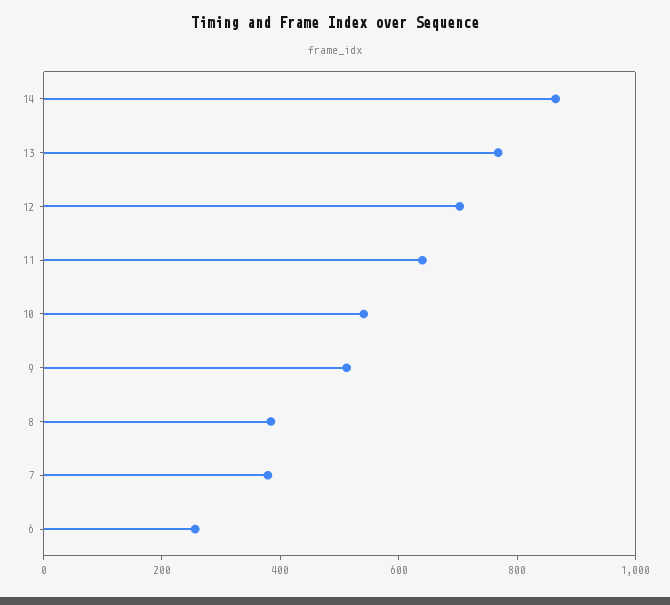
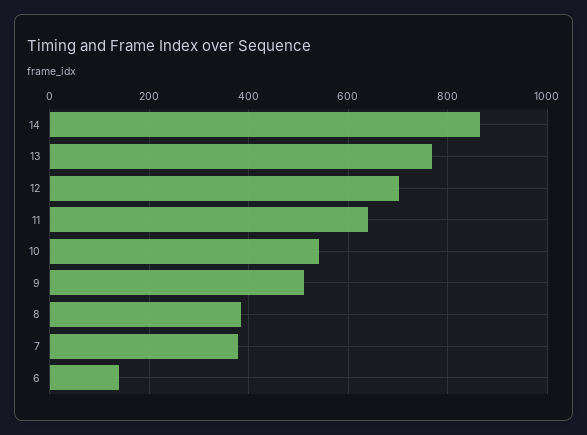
6: 250 -> 140

